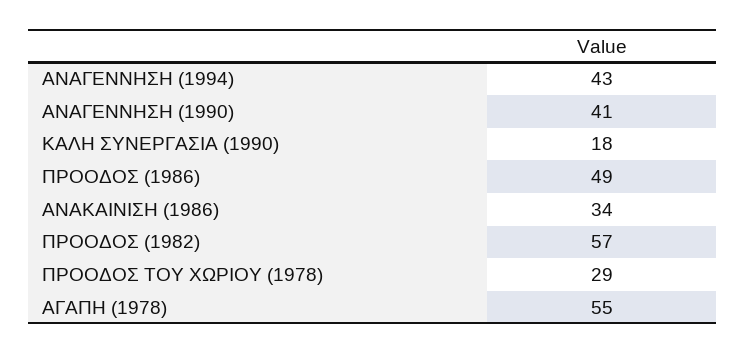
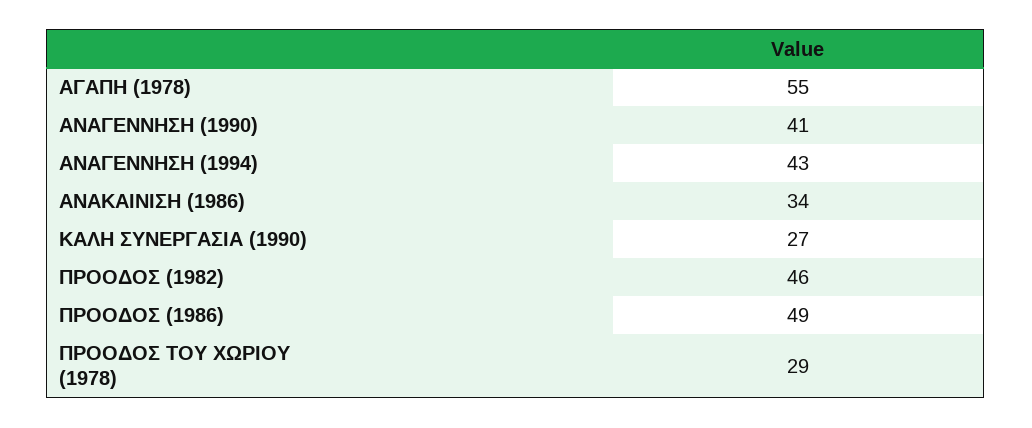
ΚΑΛΗ ΣΥΝΕΡΓΑΣΙΑ (1990): 18 -> 27
ΠΡΟΟΔΟΣ (1982): 57 -> 46

